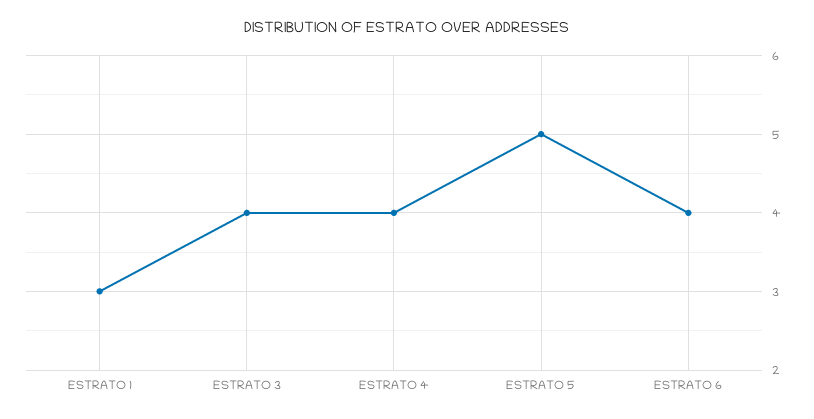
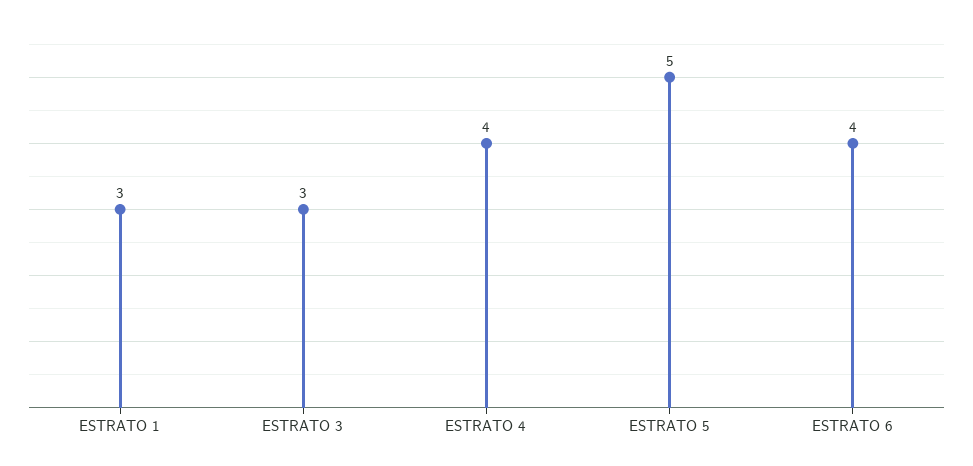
ESTRATO 3: 4 -> 3

